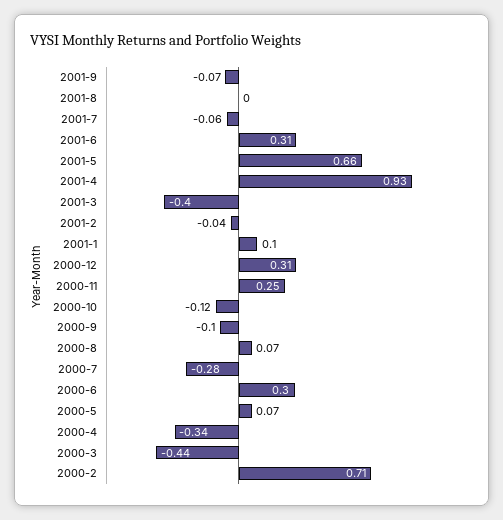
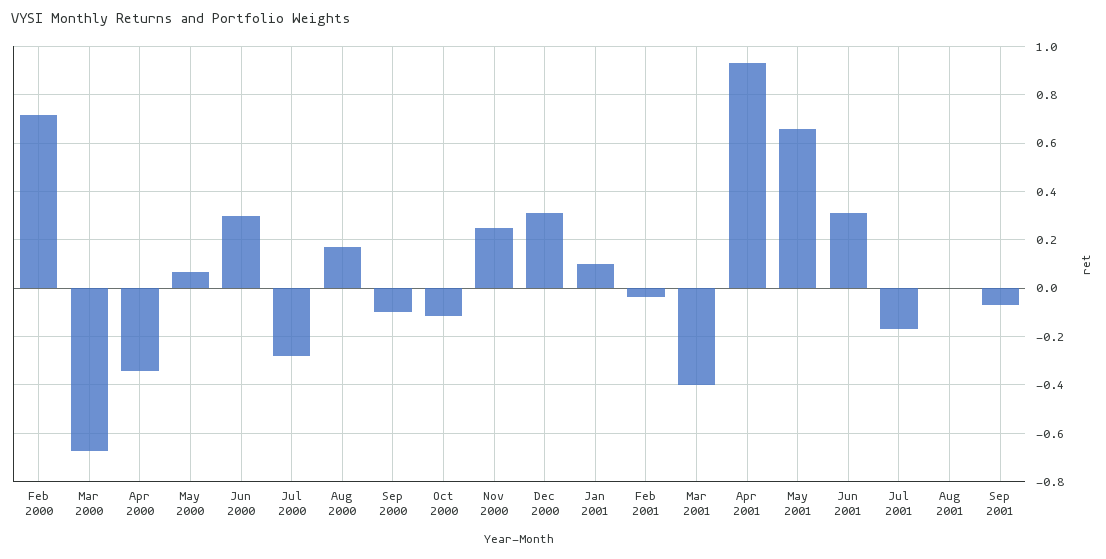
2001-7: -0.06 -> -0.175
2000-8: 0.07 -> 0.175
2000-3: -0.44 -> -0.675

